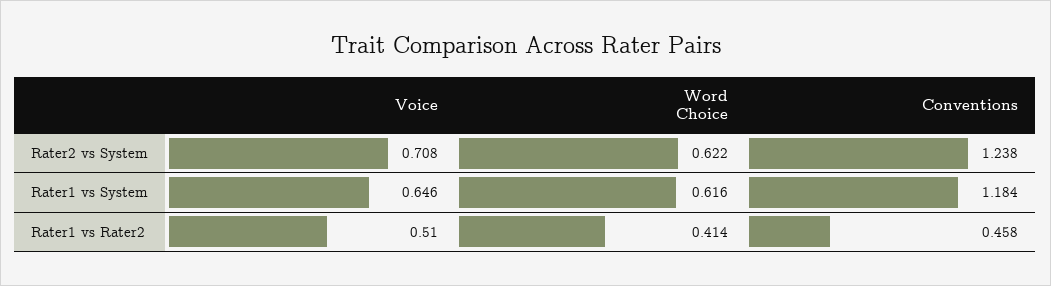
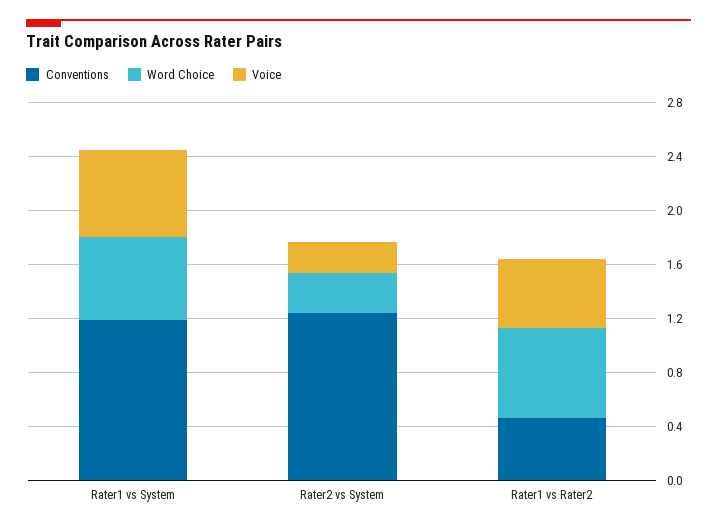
Voice, Rater2 vs System: 0.708 -> 0.2
Word Choice, Rater2 vs System: 0.622 -> 0.3
Word Choice, Rater1 vs Rater2: 0.414 -> 0.7

